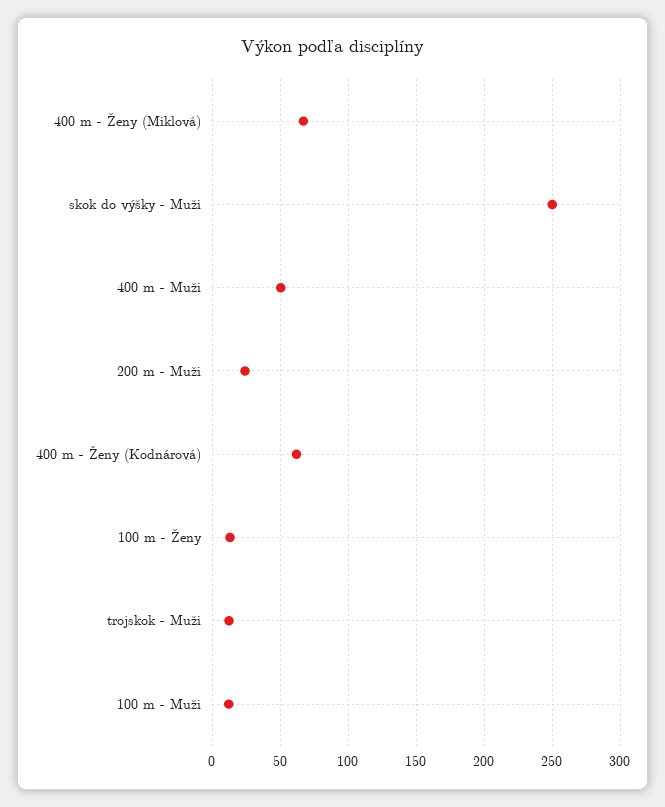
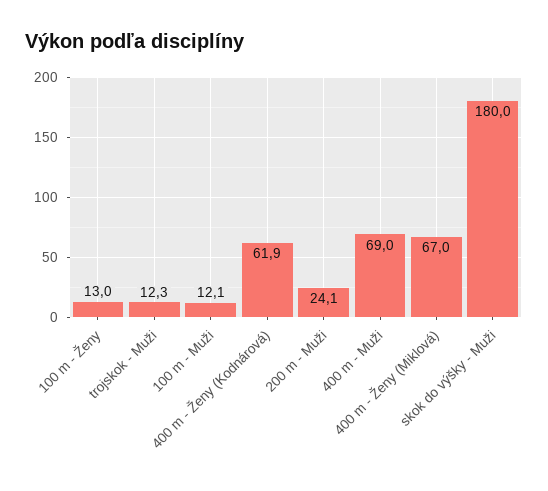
skok do výšky - Muži: 250 -> 180
400 m - Muži: 50 -> 69

